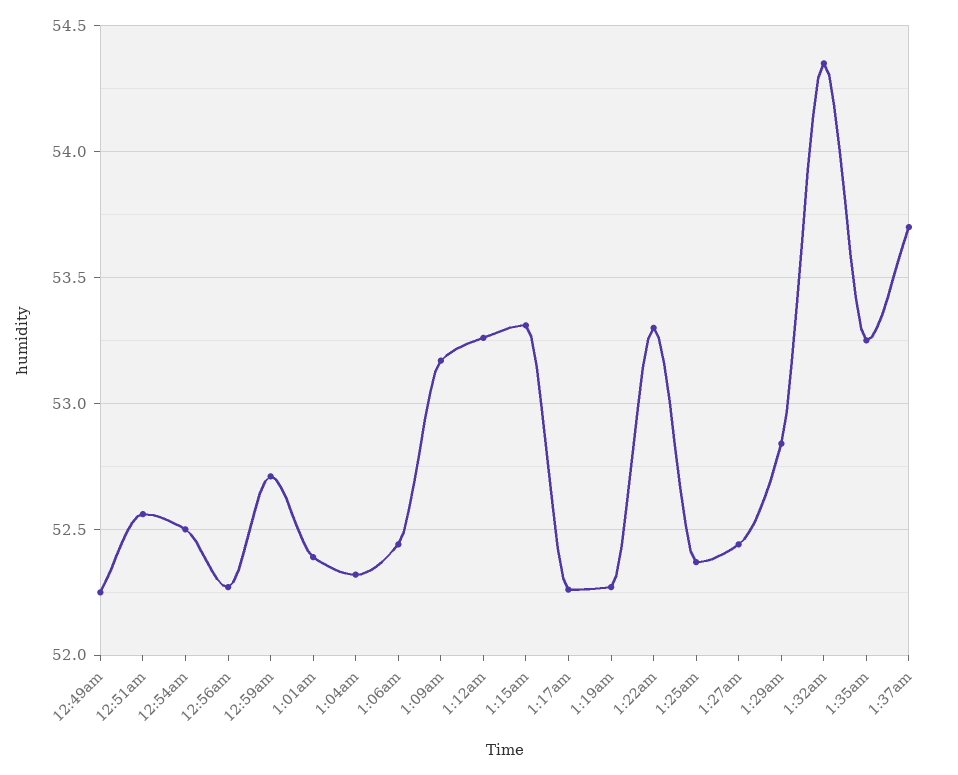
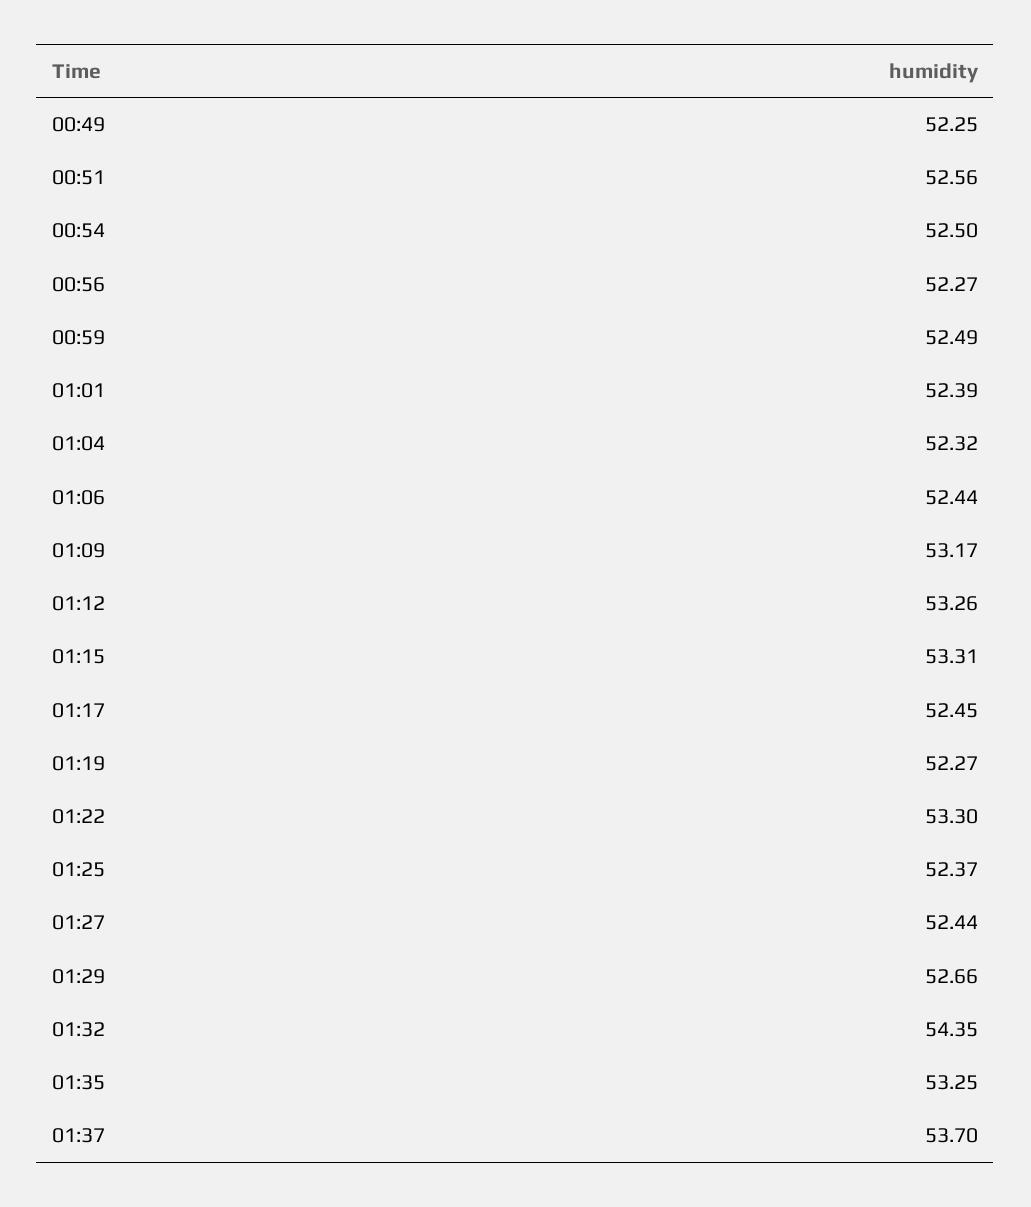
12:59am: 52.7 -> 52.49
1:17am: 52.25 -> 52.45
1:29am: 52.85 -> 52.66

